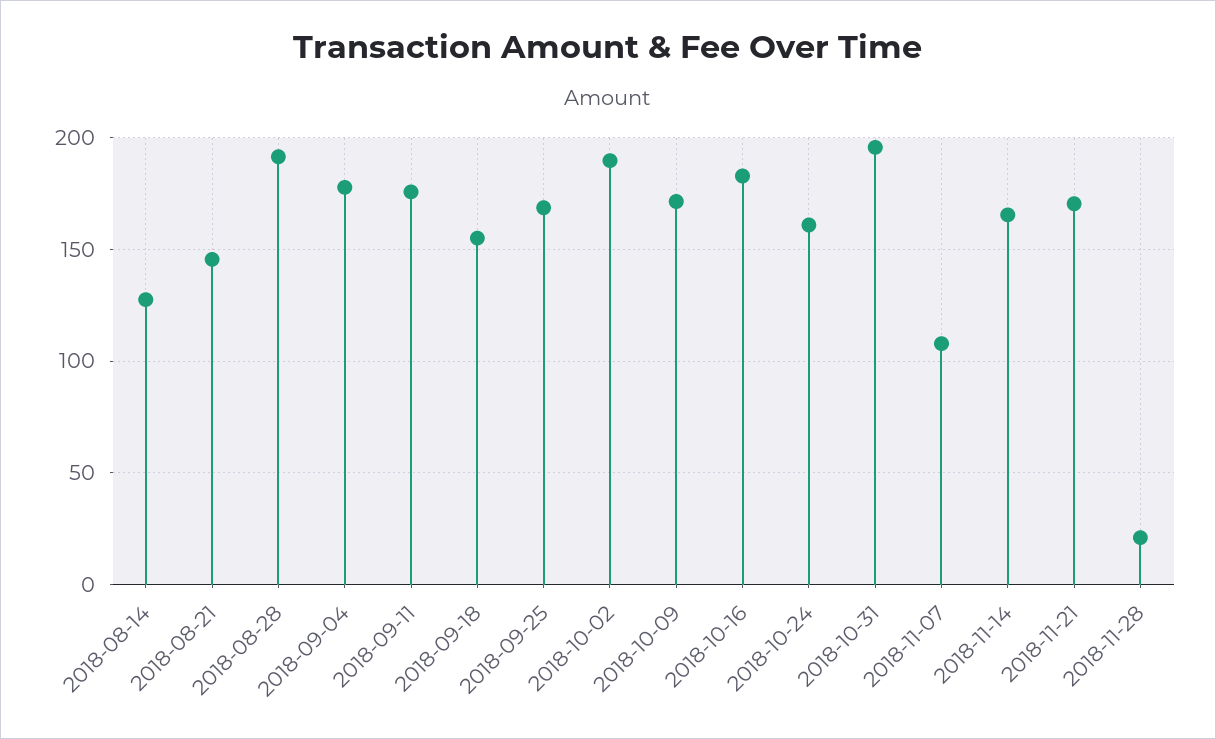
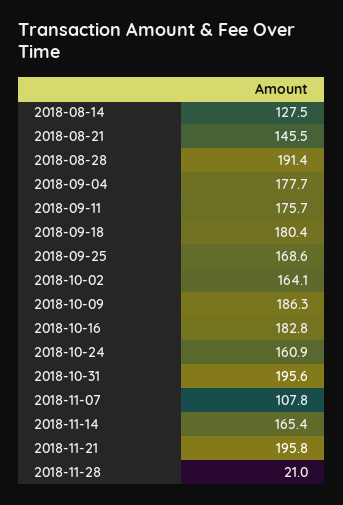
2018-09-18: 155 -> 180.4
2018-10-02: 190 -> 164.1
2018-10-09: 170 -> 186.3
2018-11-21: 170 -> 195.8

